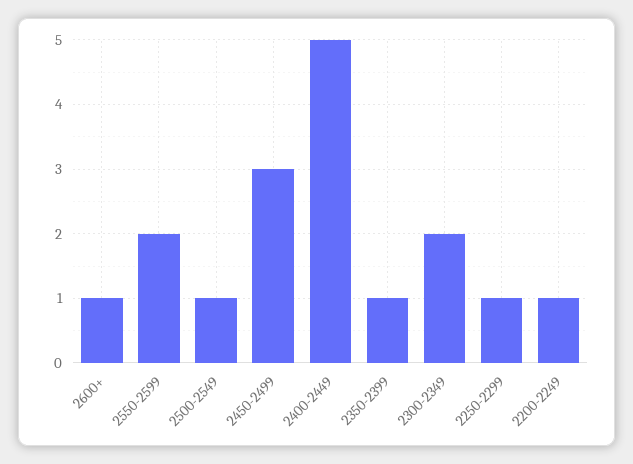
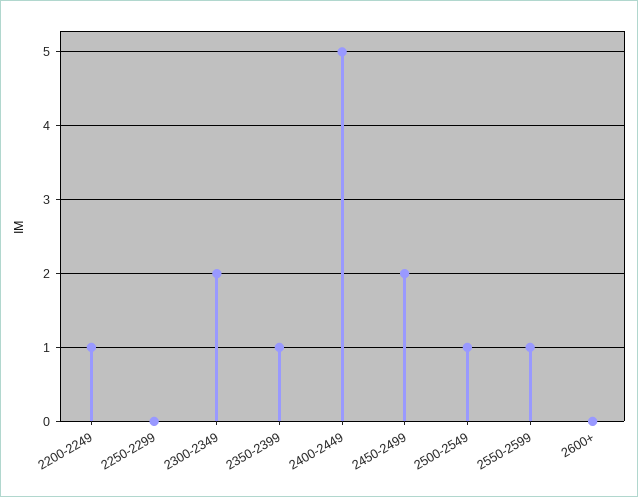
2600+: 1 -> 0
2550-2599: 2 -> 1
2450-2499: 3 -> 2
2250-2299: 1 -> 0

